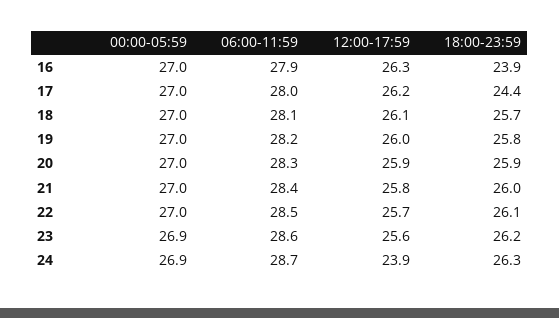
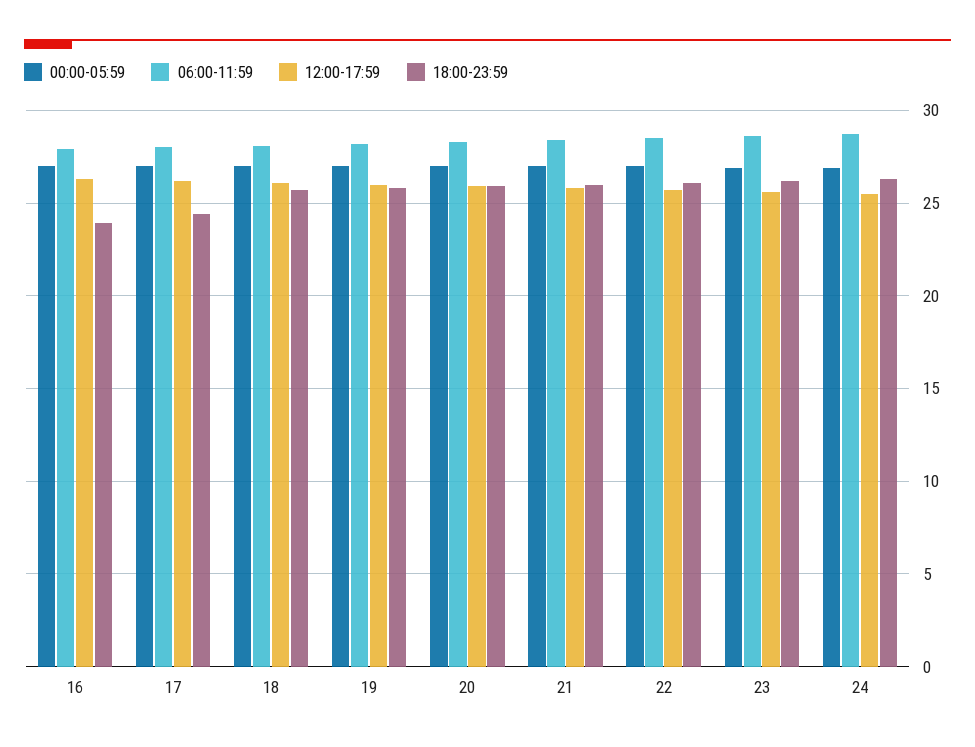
12:00-17:59, 24: 23.9 -> 25.5

